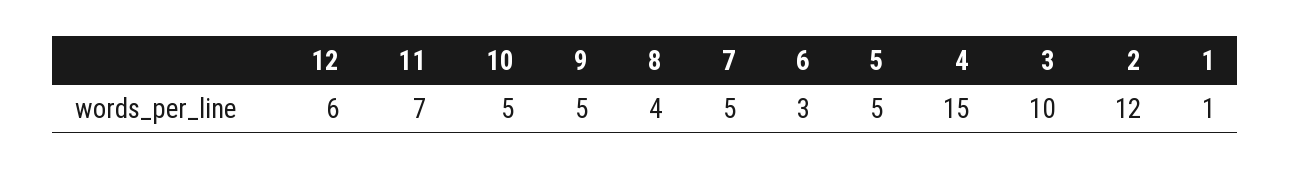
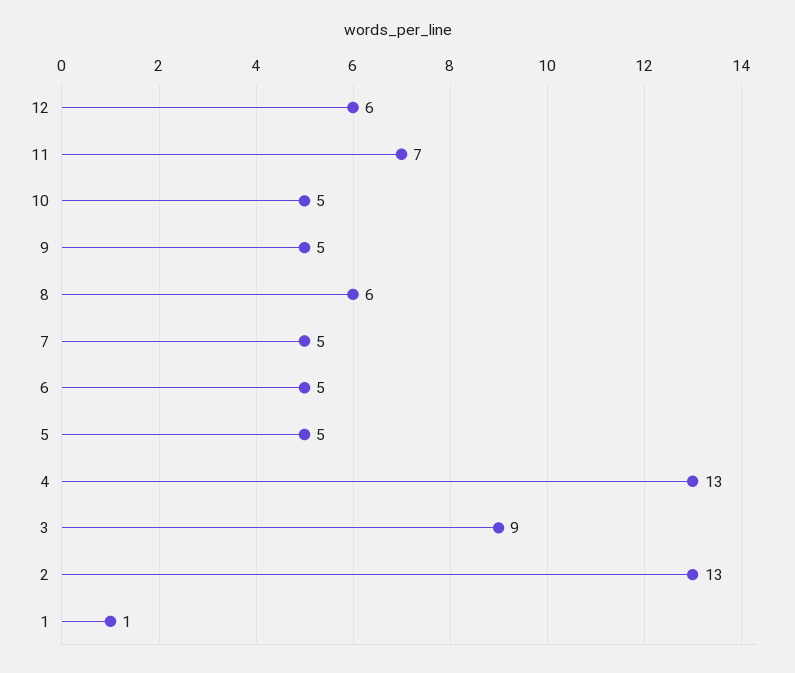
8: 4 -> 6
6: 3 -> 5
4: 15 -> 13
3: 10 -> 9
2: 12 -> 13

